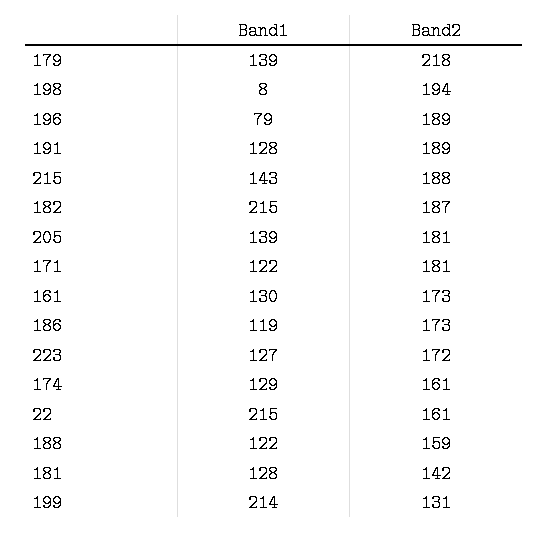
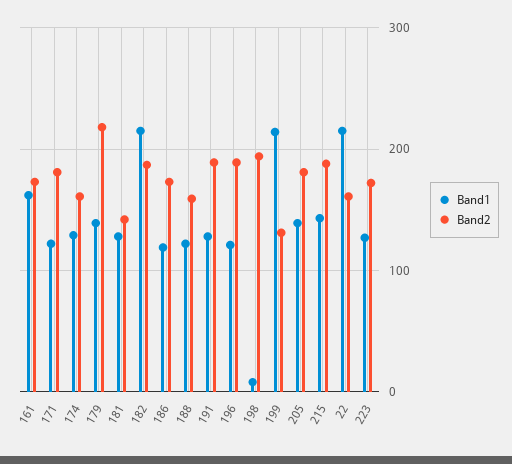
Band1, 196: 79 -> 120
Band1, 161: 130 -> 160

